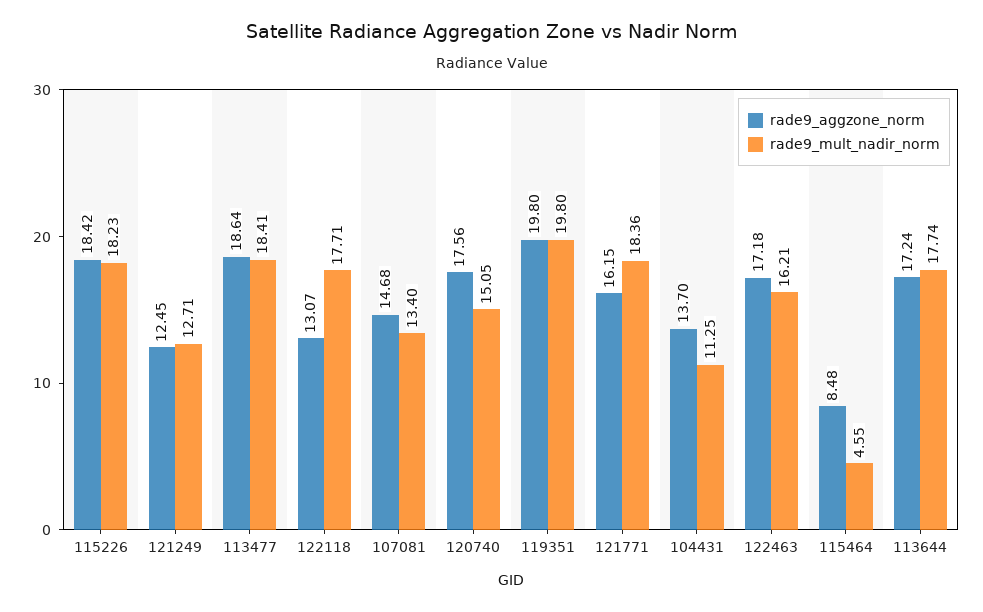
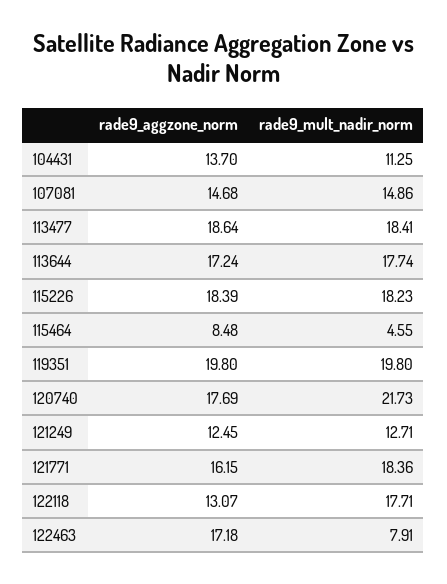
rade9_aggzone_norm, 115226: 18.42 -> 18.39
rade9_mult_nadir_norm, 107081: 13.4 -> 14.86
rade9_aggzone_norm, 120740: 17.56 -> 17.69
rade9_mult_nadir_norm, 120740: 15.05 -> 21.73
rade9_mult_nadir_norm, 122463: 16.21 -> 7.91

